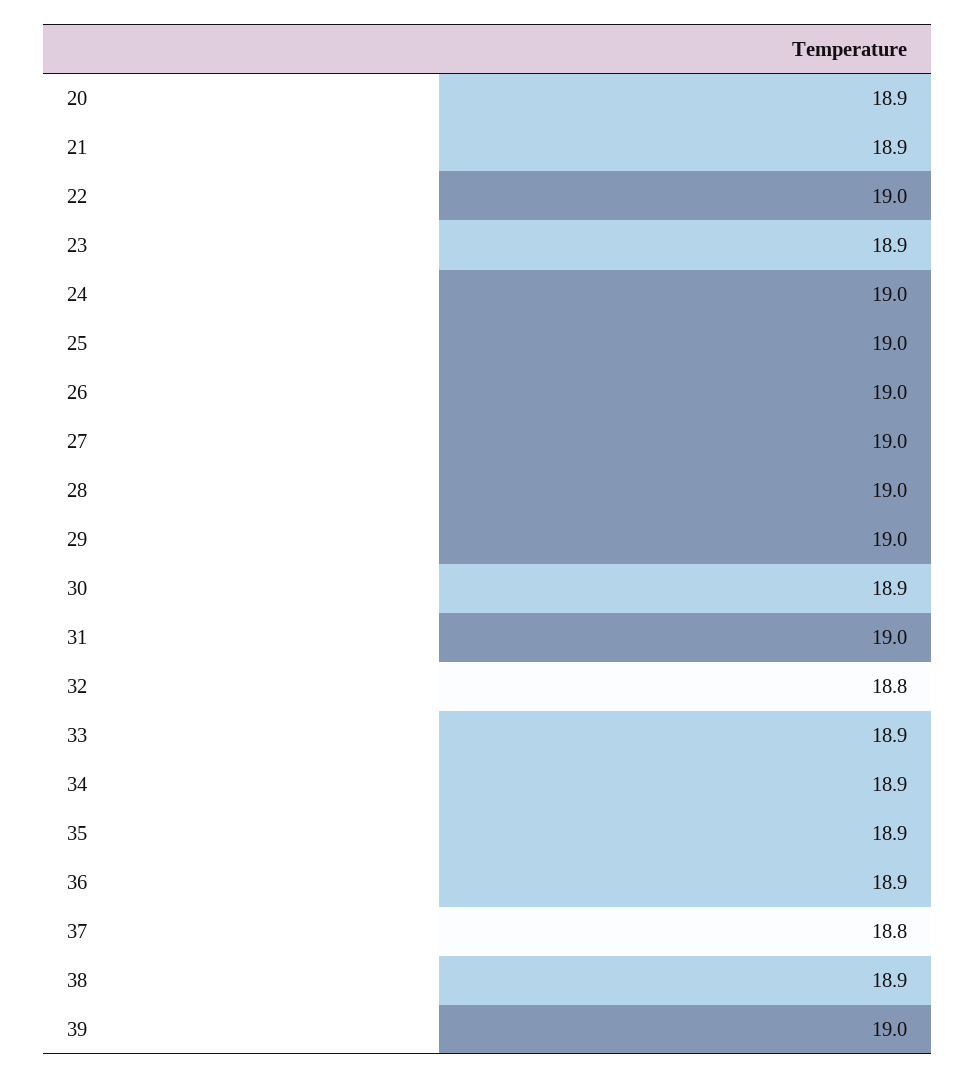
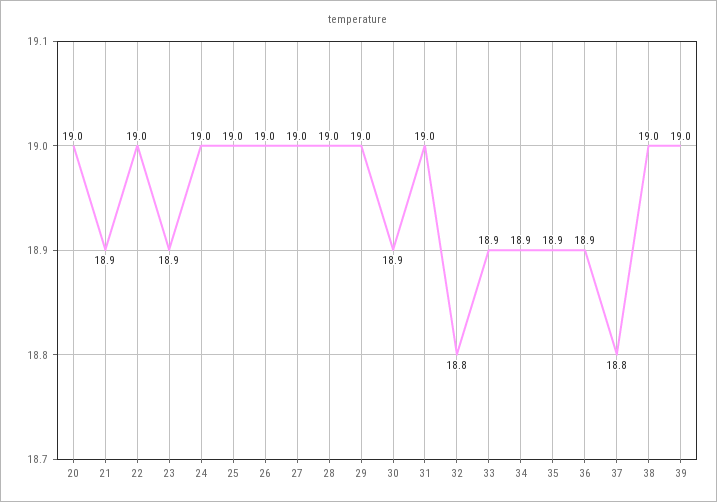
20: 18.9 -> 19
38: 18.9 -> 19

